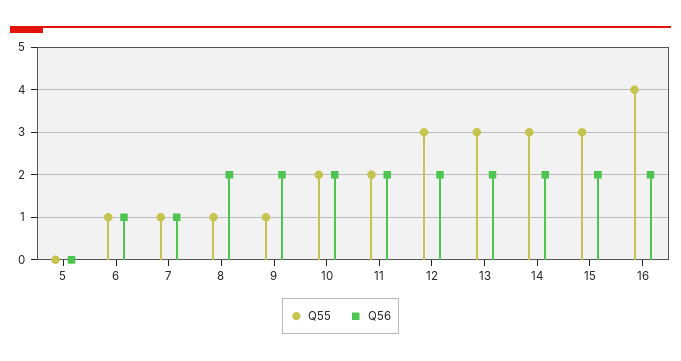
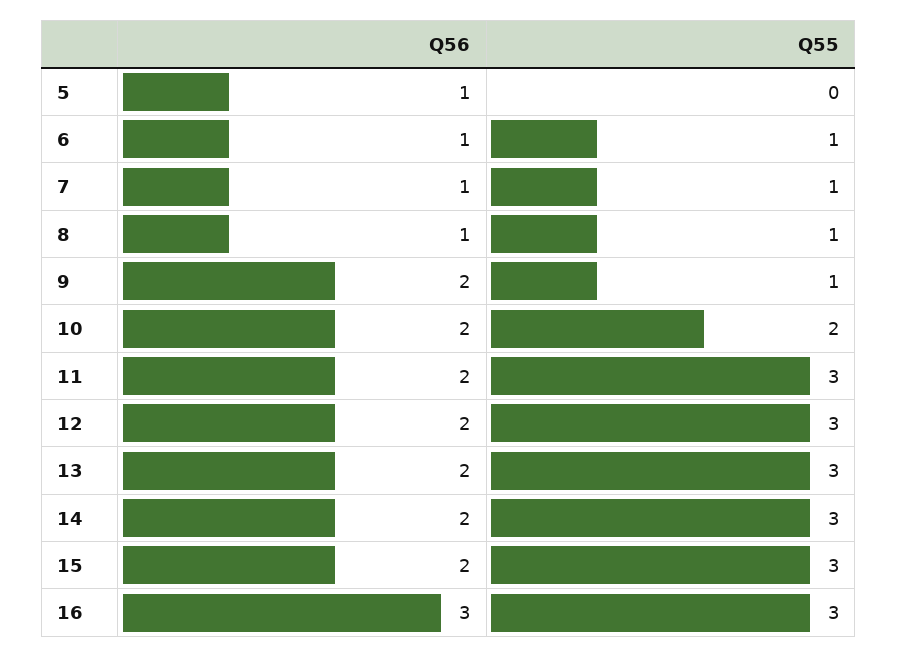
Q56, 5: 0 -> 1
Q56, 8: 2 -> 1
Q55, 11: 2 -> 3
Q55, 16: 4 -> 3
Q56, 16: 2 -> 3

